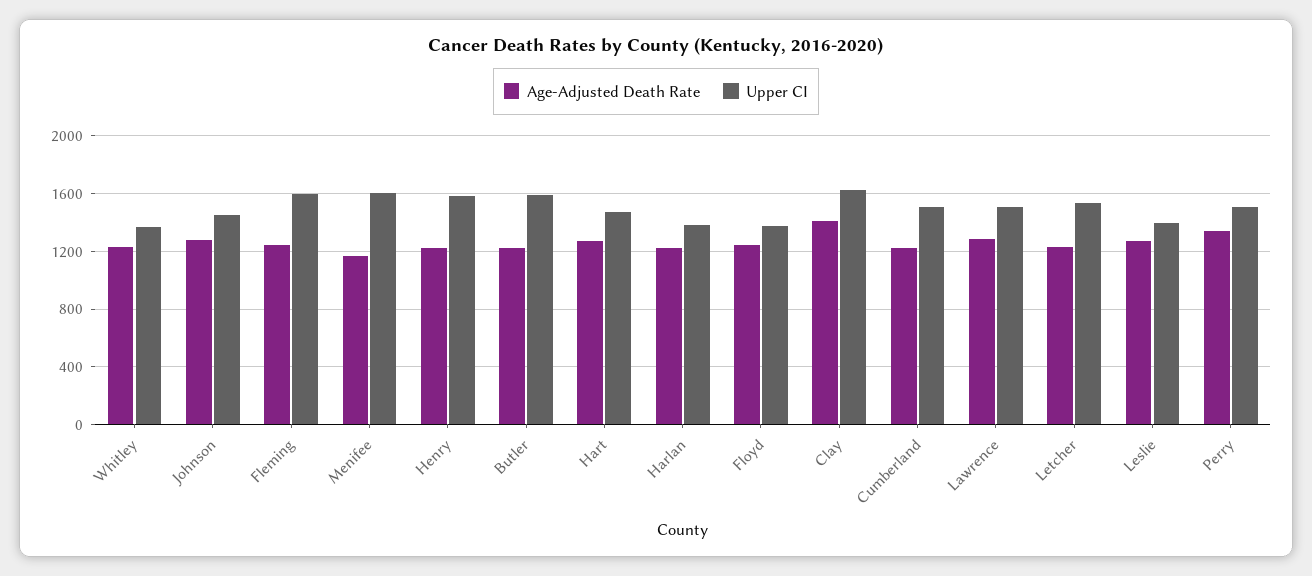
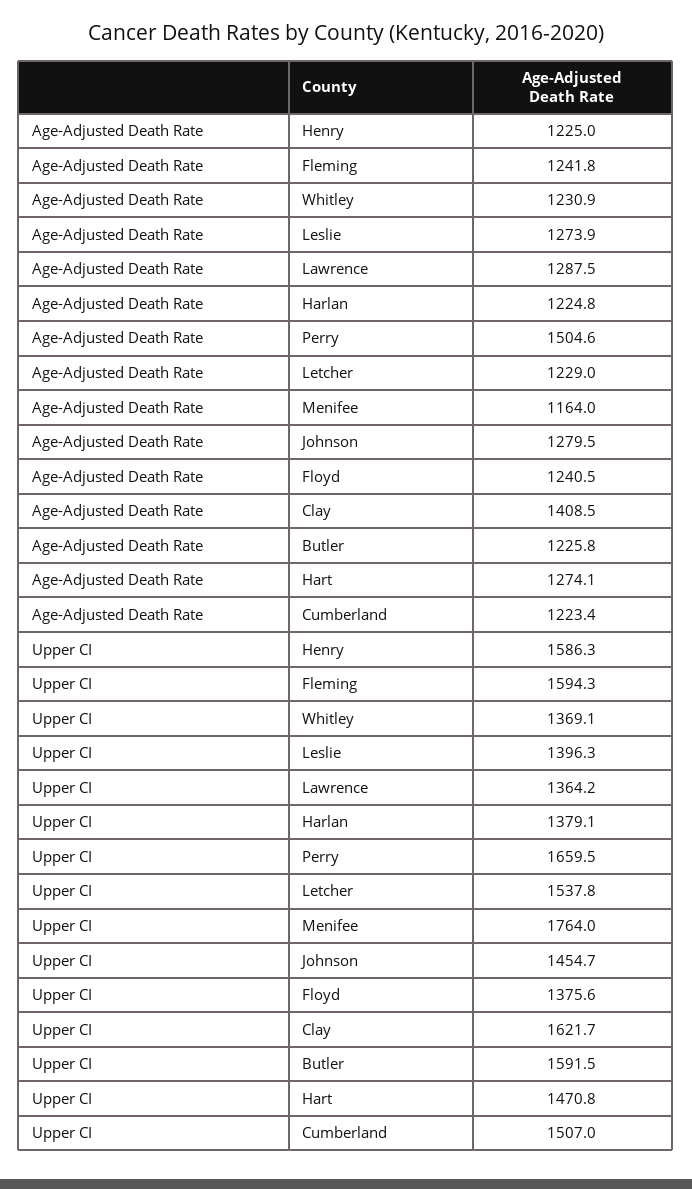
Upper CI, Menifee: 1600 -> 1764
Upper CI, Lawrence: 1500 -> 1364.2
Age-Adjusted Death Rate, Perry: 1350 -> 1504.6
Upper CI, Perry: 1500 -> 1659.5

